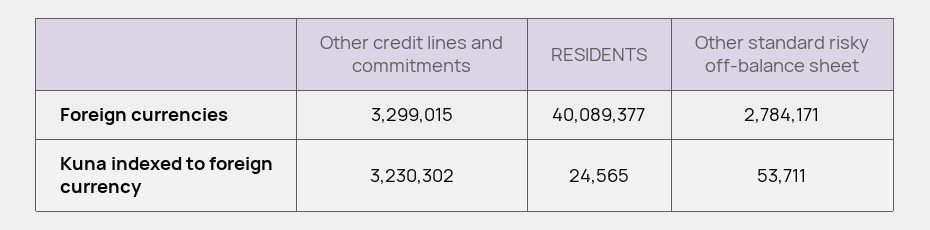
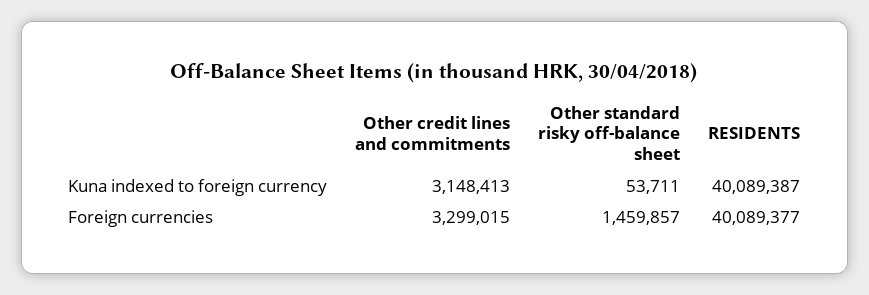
Other standard risky off-balance sheet, Foreign currencies: 2784171 -> 1459857
Other credit lines and commitments, Kuna indexed to foreign currency: 3230302 -> 3148413
RESIDENTS, Kuna indexed to foreign currency: 24565 -> 40089387

